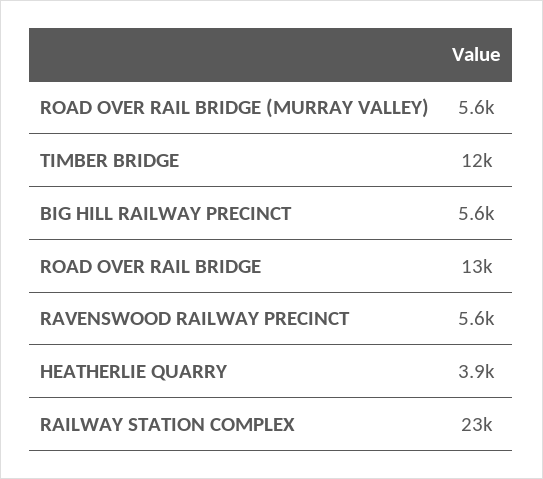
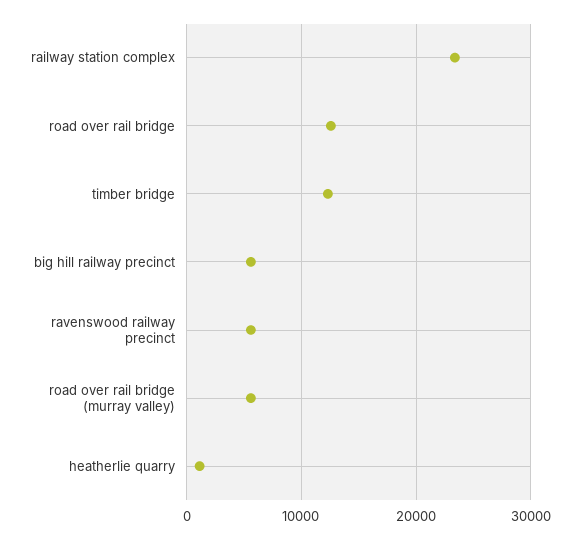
HEATHERLIE QUARRY: 3900 -> 1000

